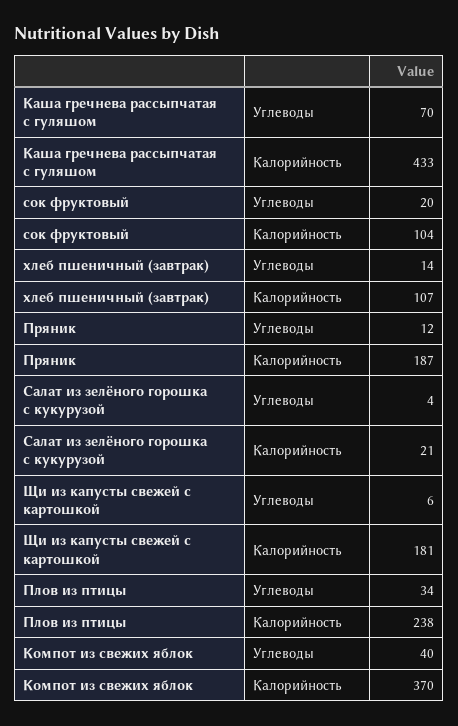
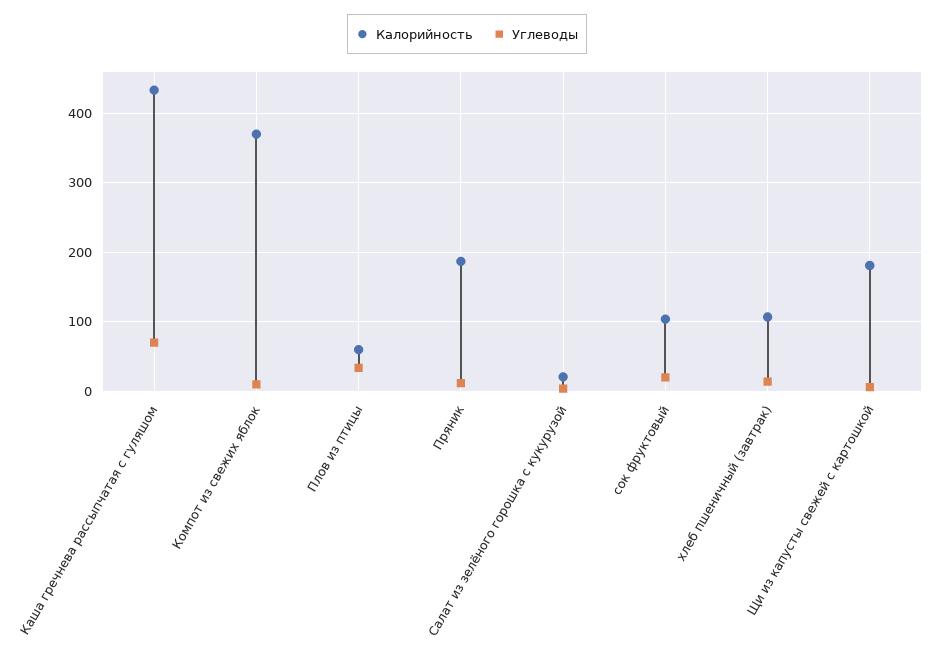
Калорийность, Плов из птицы: 238 -> 60
Углеводы, Компот из свежих яблок: 40 -> 10

